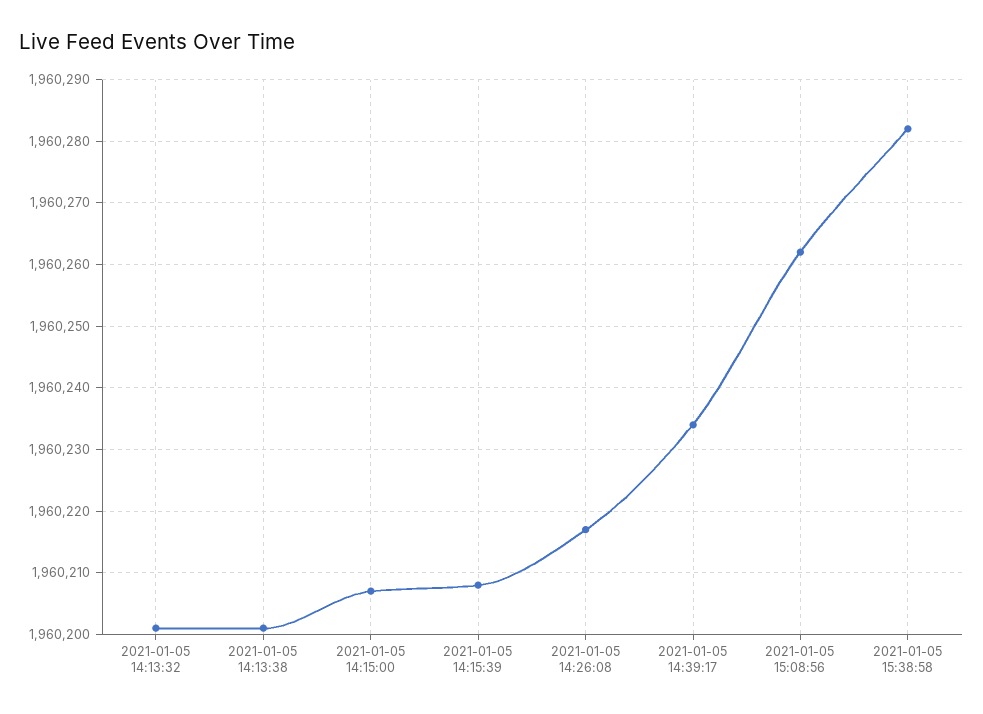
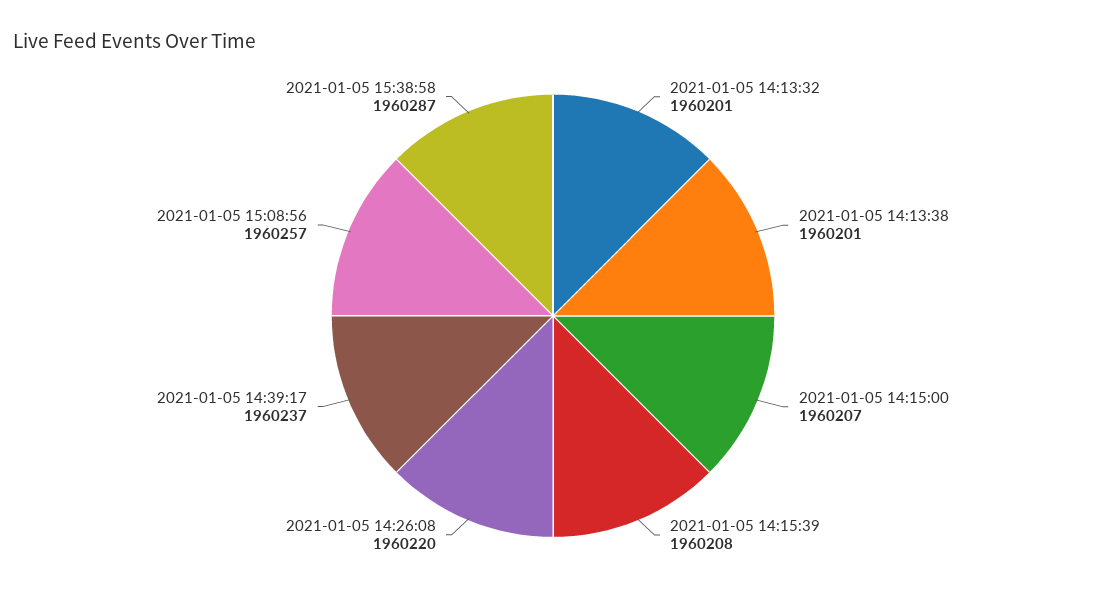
2021-01-05 14:26:08: 1960217 -> 1960220
2021-01-05 14:39:17: 1960234 -> 1960237
2021-01-05 15:08:56: 1960262 -> 1960257
2021-01-05 15:38:58: 1960282 -> 1960287

